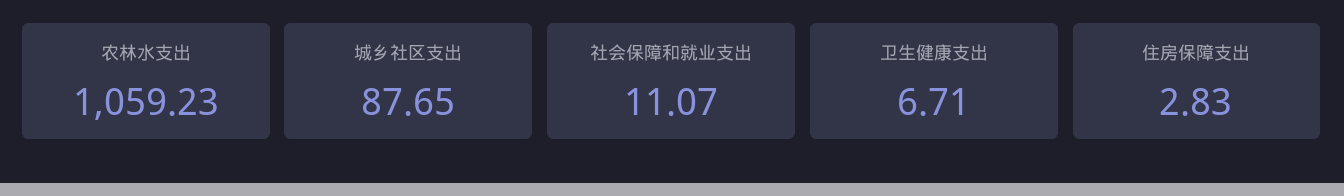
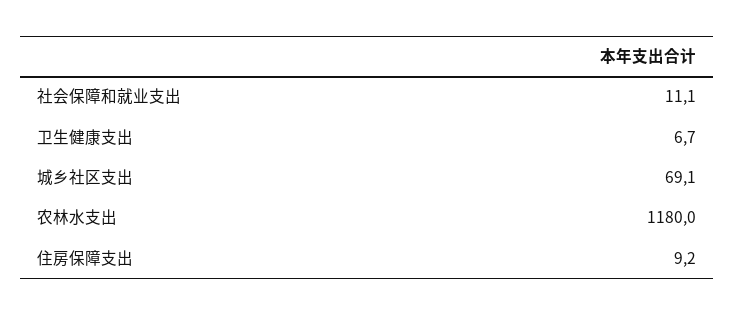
农林水支出: 1059.23 -> 1180
城乡社区支出: 87.65 -> 69.1
住房保障支出: 2.83 -> 9.2

